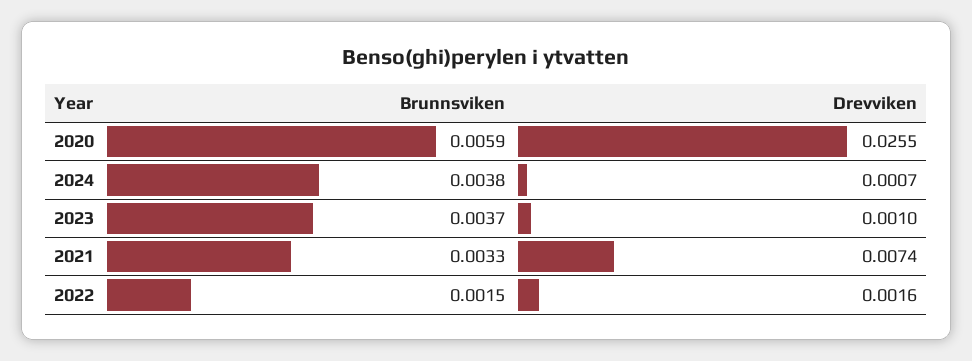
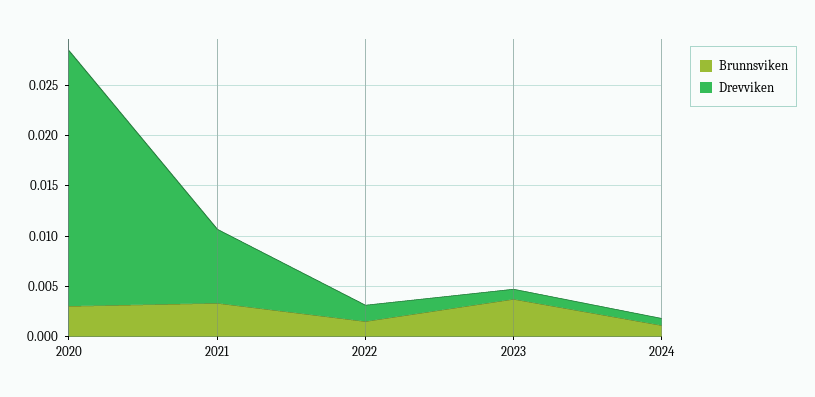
Brunnsviken, 2020: 0.0059 -> 0.003
Brunnsviken, 2024: 0.0038 -> 0.001

